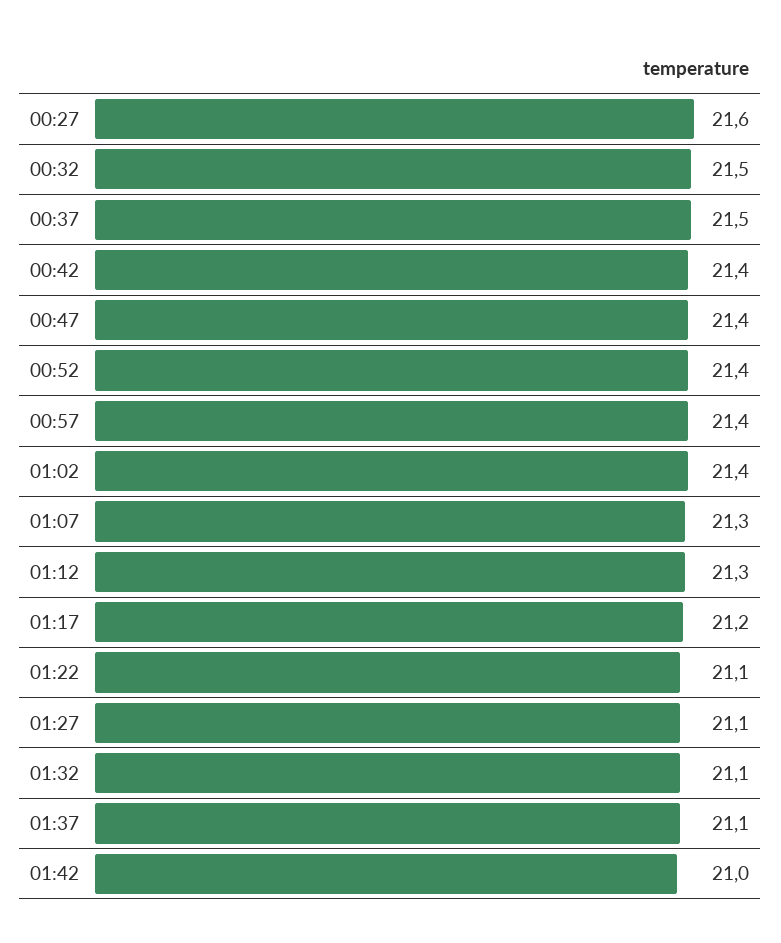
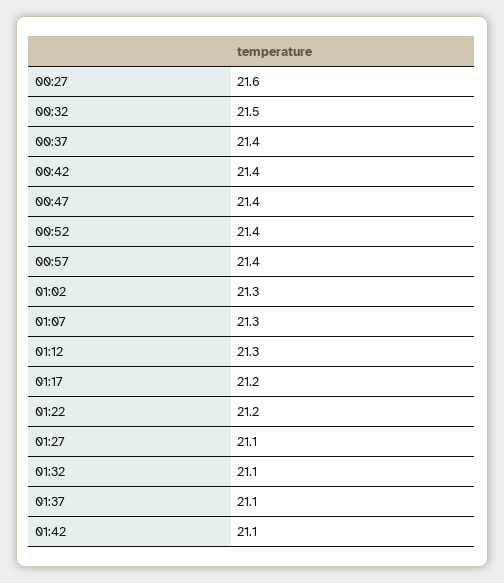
00:37: 21.5 -> 21.4
01:02: 21.4 -> 21.3
01:22: 21.1 -> 21.2
01:42: 21 -> 21.1

